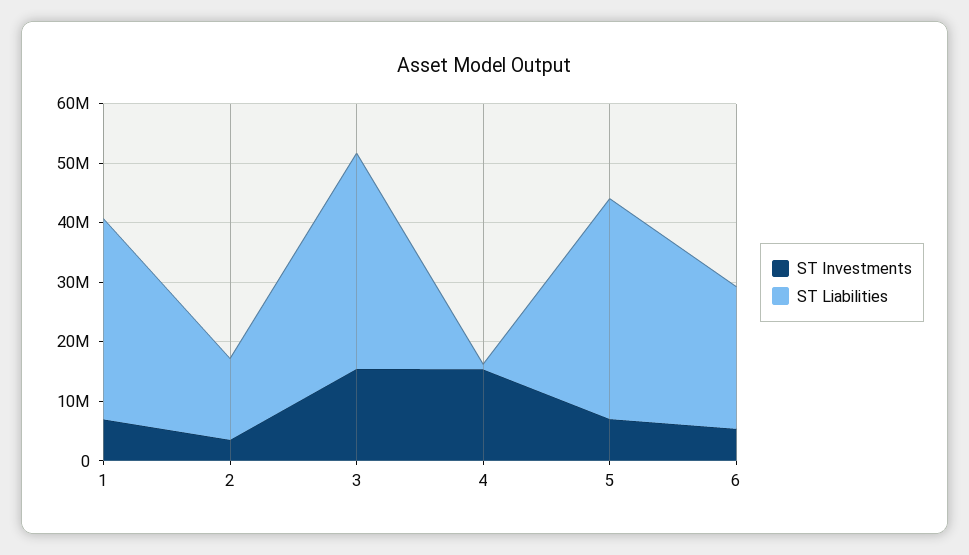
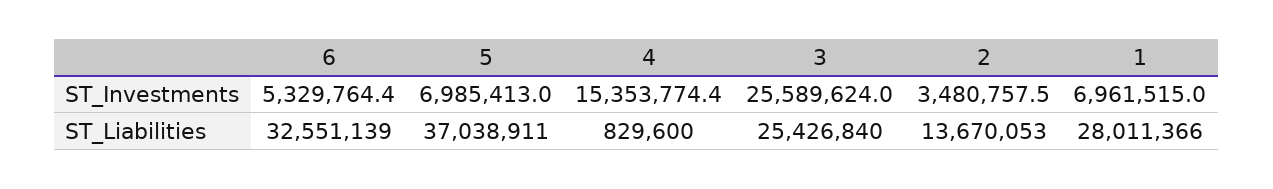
ST Liabilities, 1: 34000000 -> 28011366
ST Investments, 3: 16000000 -> 25589624
ST Liabilities, 3: 36000000 -> 25426840
ST Liabilities, 6: 24000000 -> 32551139

